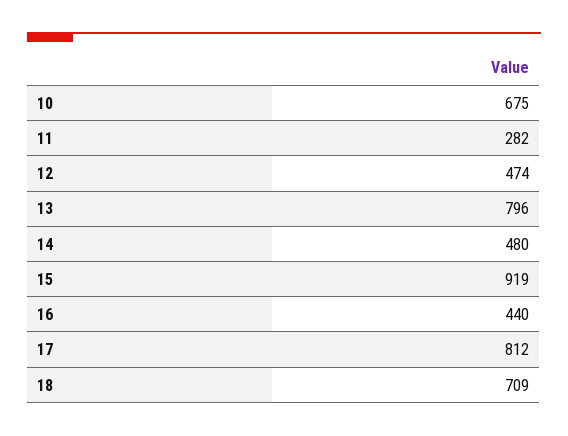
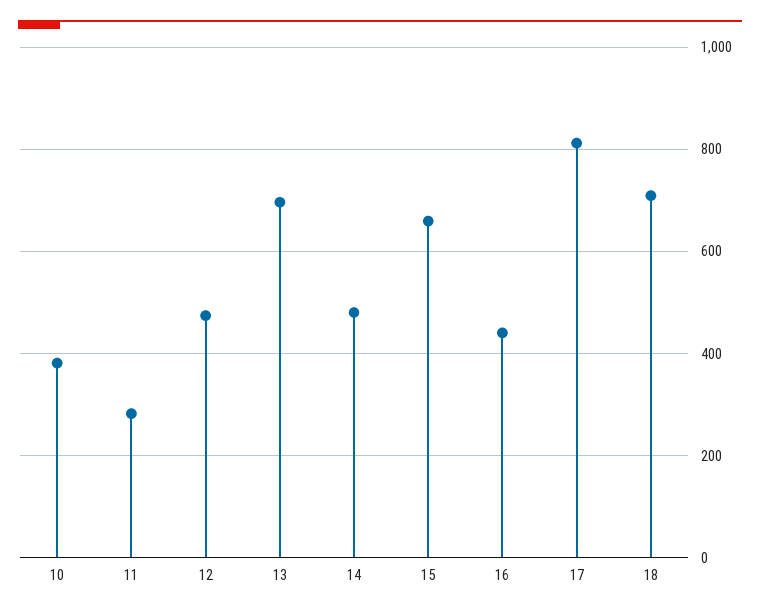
10: 675 -> 380
13: 796 -> 700
15: 919 -> 660

